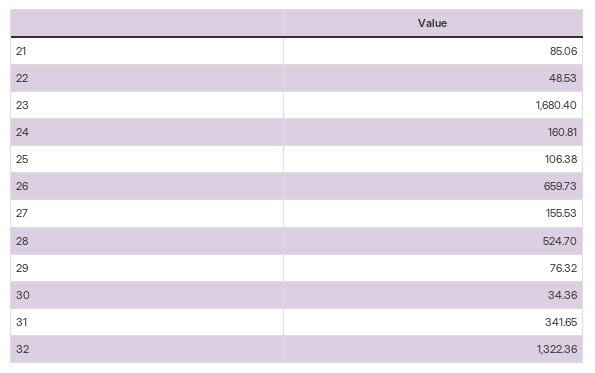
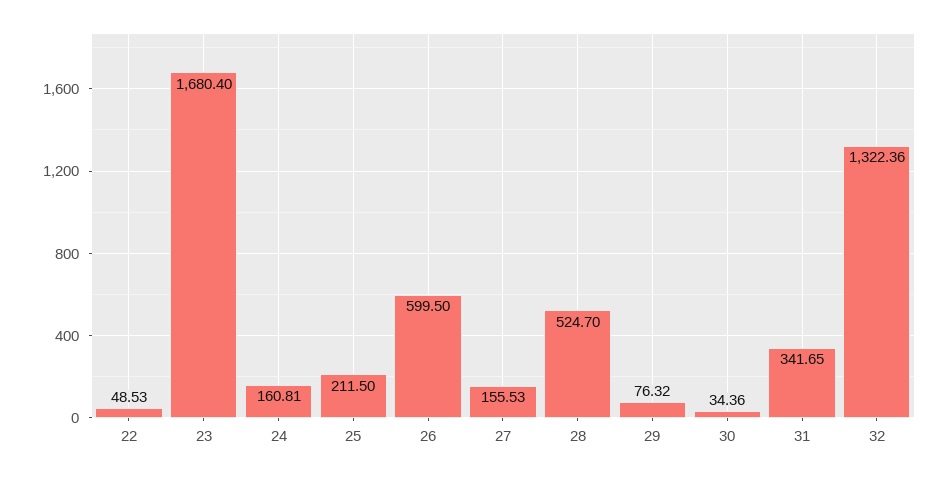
21: 85.06 -> none
25: 106.38 -> 211.5
26: 659.73 -> 599.5

